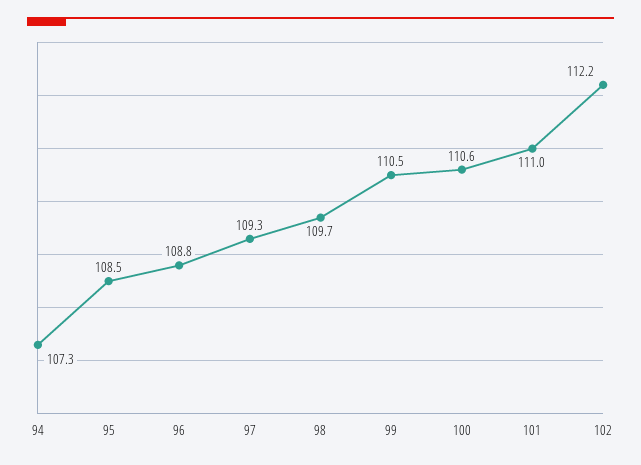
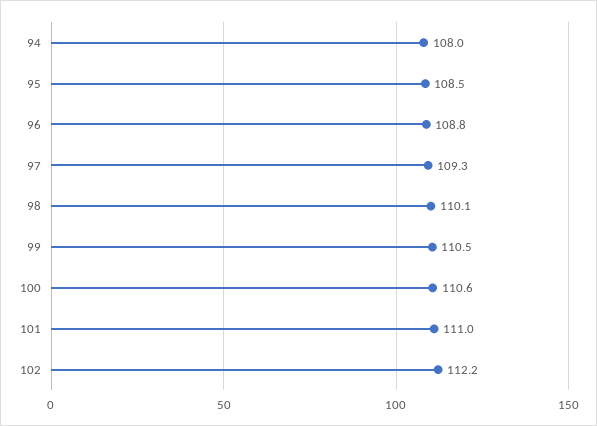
94: 107.3 -> 108
98: 109.7 -> 110.1

